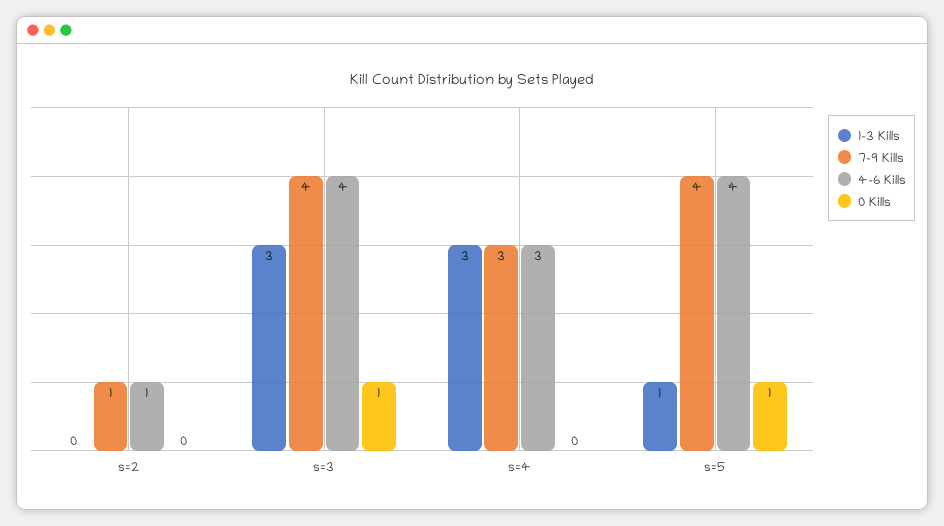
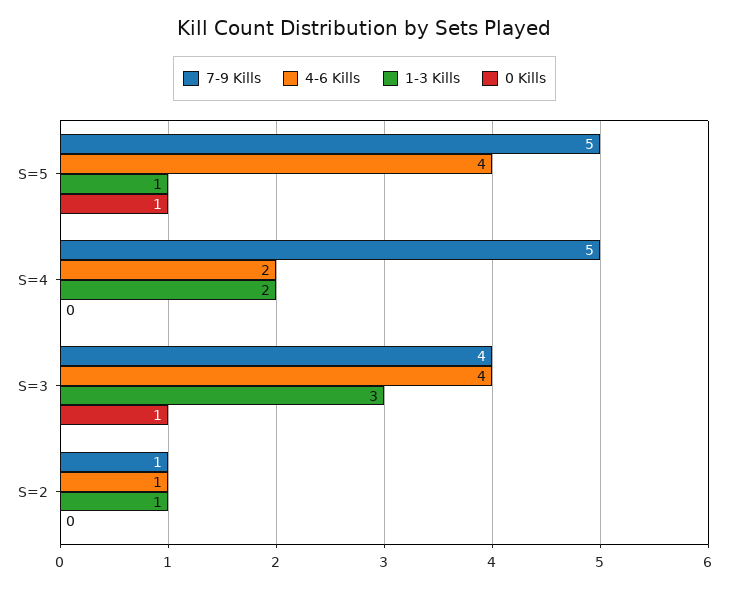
1-3 Kills, s=2: 0 -> 1
1-3 Kills, s=4: 3 -> 2
7-9 Kills, s=4: 3 -> 5
4-6 Kills, s=4: 3 -> 2
7-9 Kills, s=5: 4 -> 5

